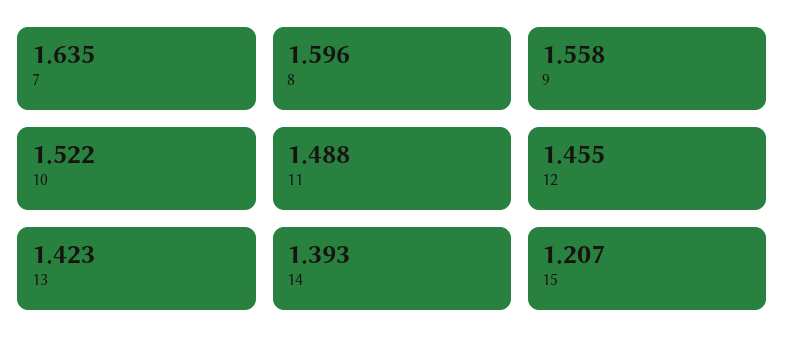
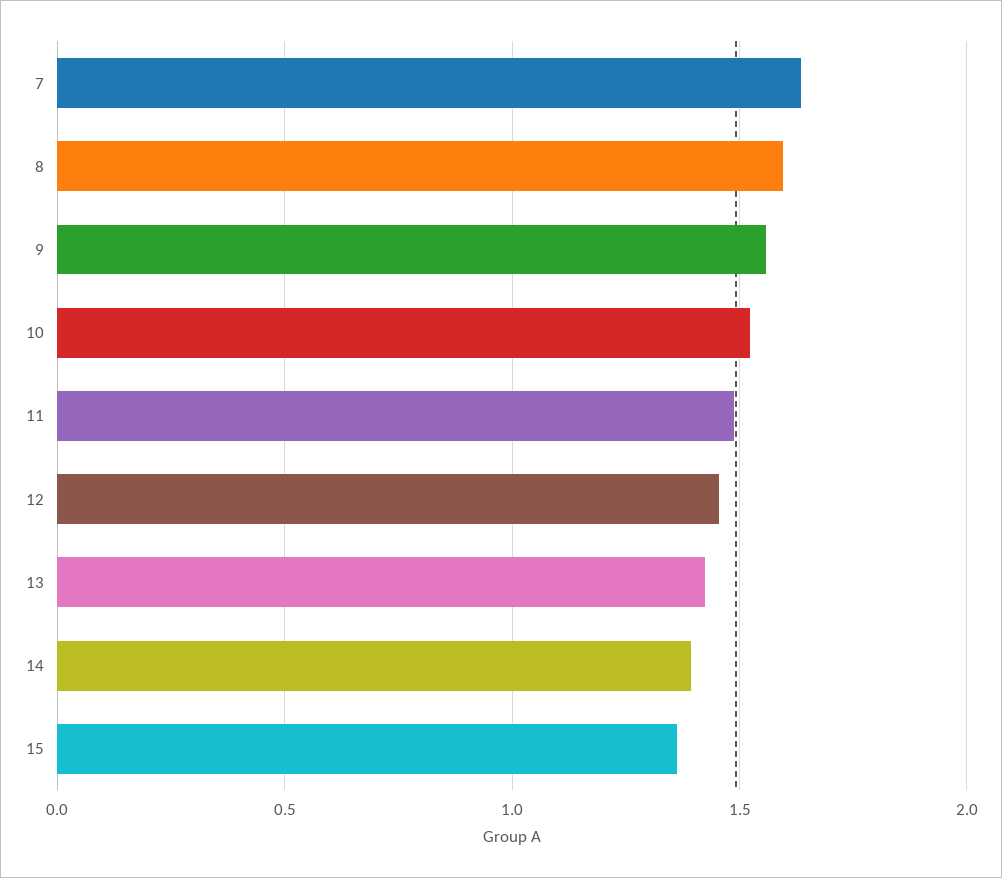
15: 1.207 -> 1.35

